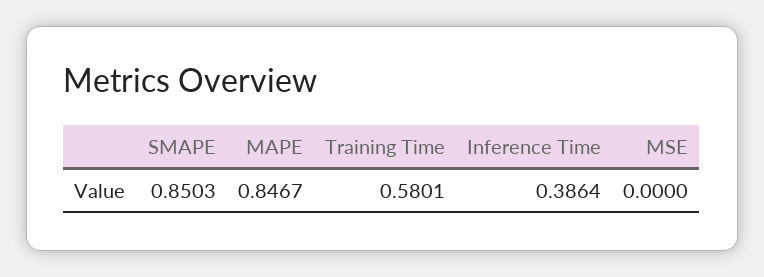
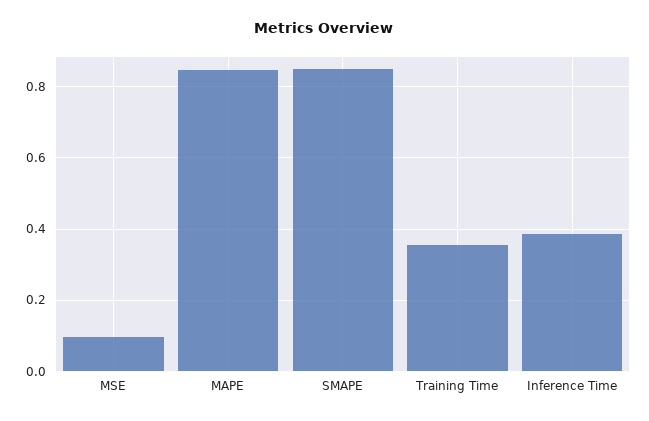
Training Time: 0.5801 -> 0.36
MSE: 0 -> 0.1

